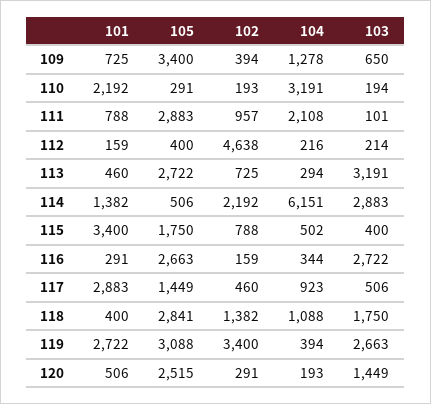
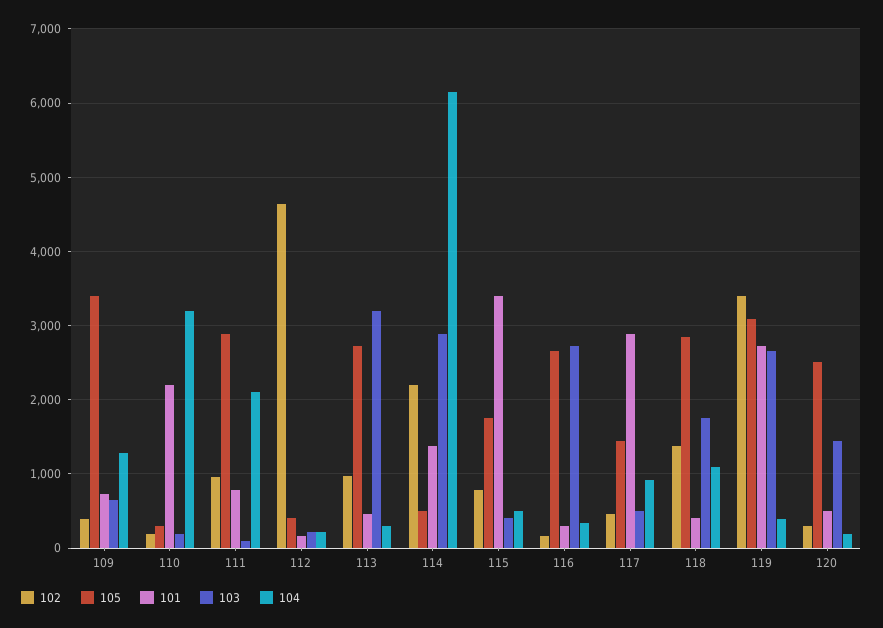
102, 113: 725 -> 1000

